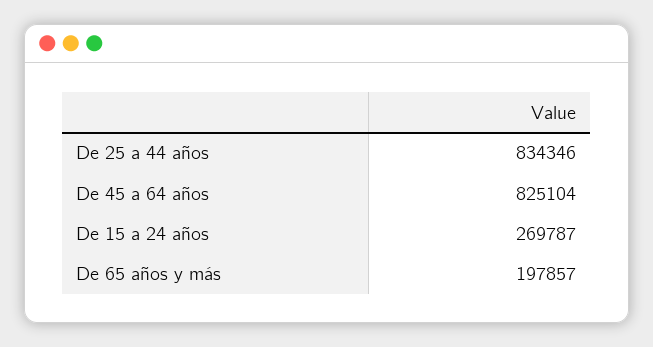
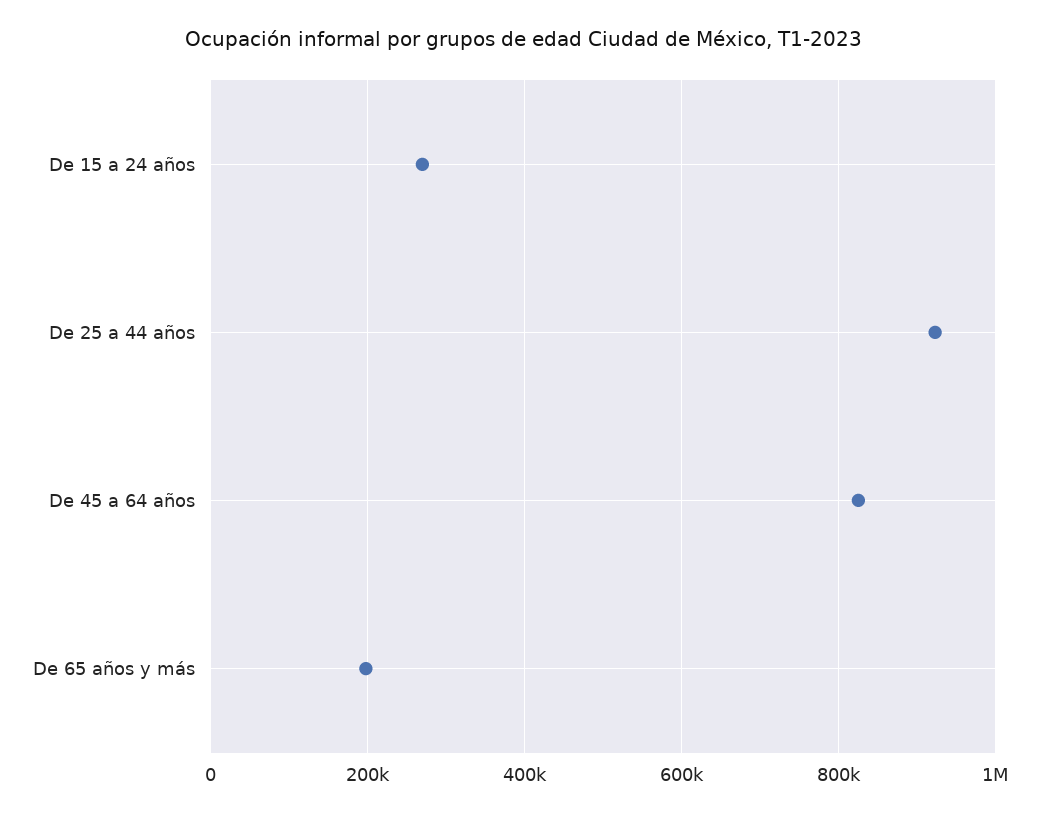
De 25 a 44 años: 834346 -> 920000

